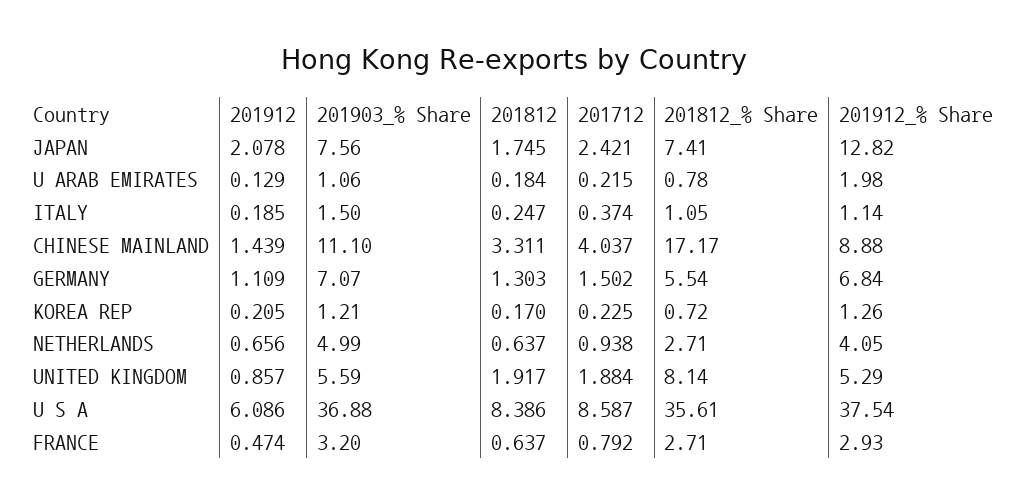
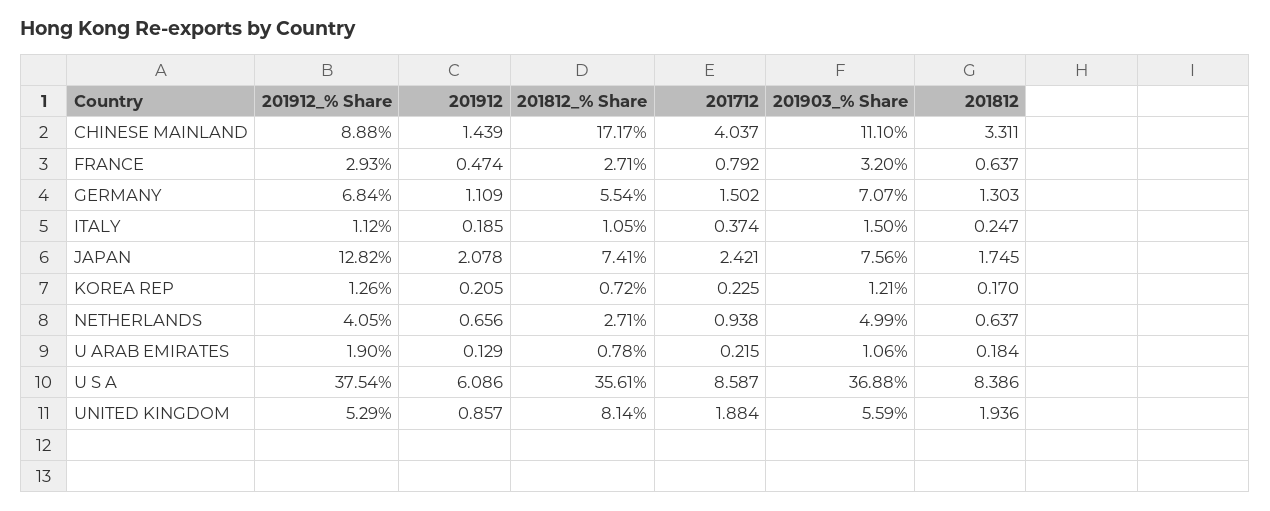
201912_% Share, U ARAB EMIRATES: 1.98 -> 1.9
201912_% Share, ITALY: 1.14 -> 1.12
201812, UNITED KINGDOM: 1.917 -> 1.936

